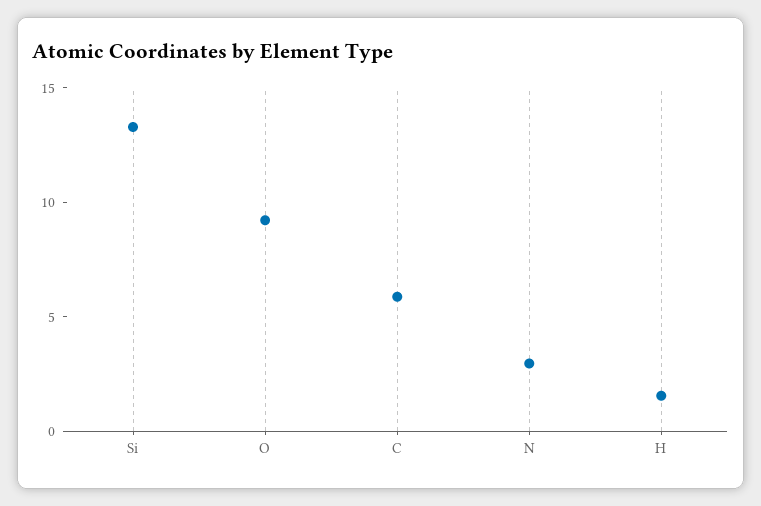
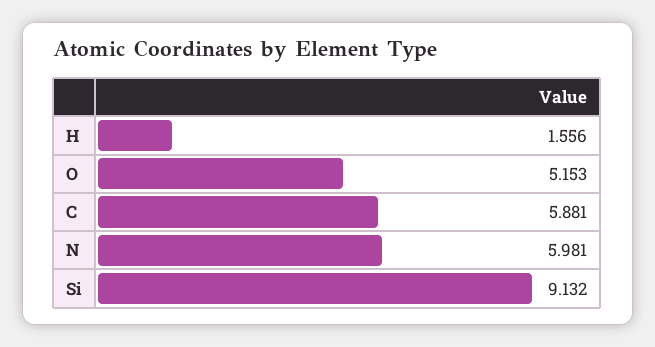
Si: 13 -> 9.132
O: 9 -> 5.153
N: 3 -> 5.981

